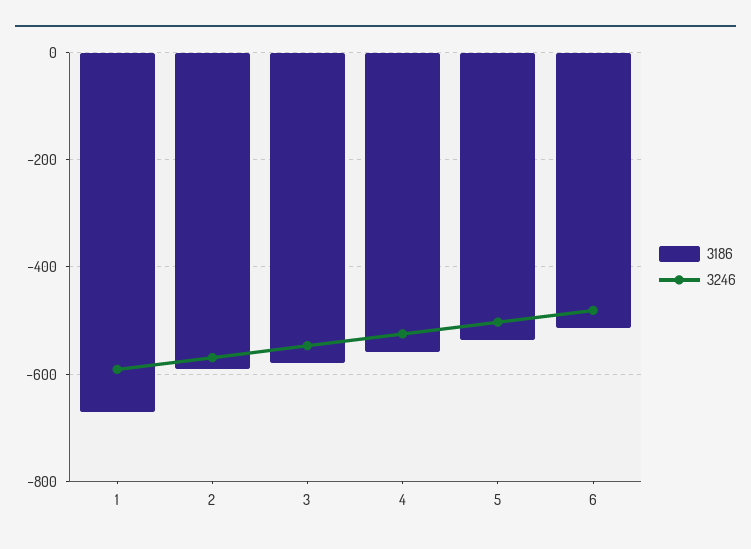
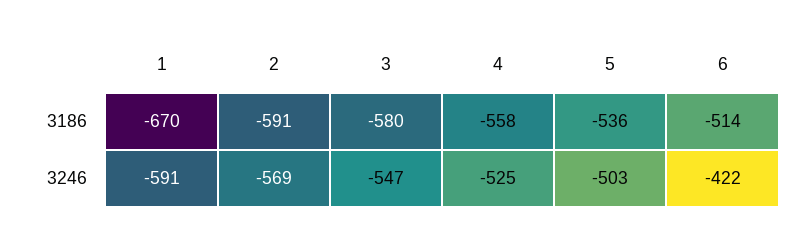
3246, 6: -480 -> -422

